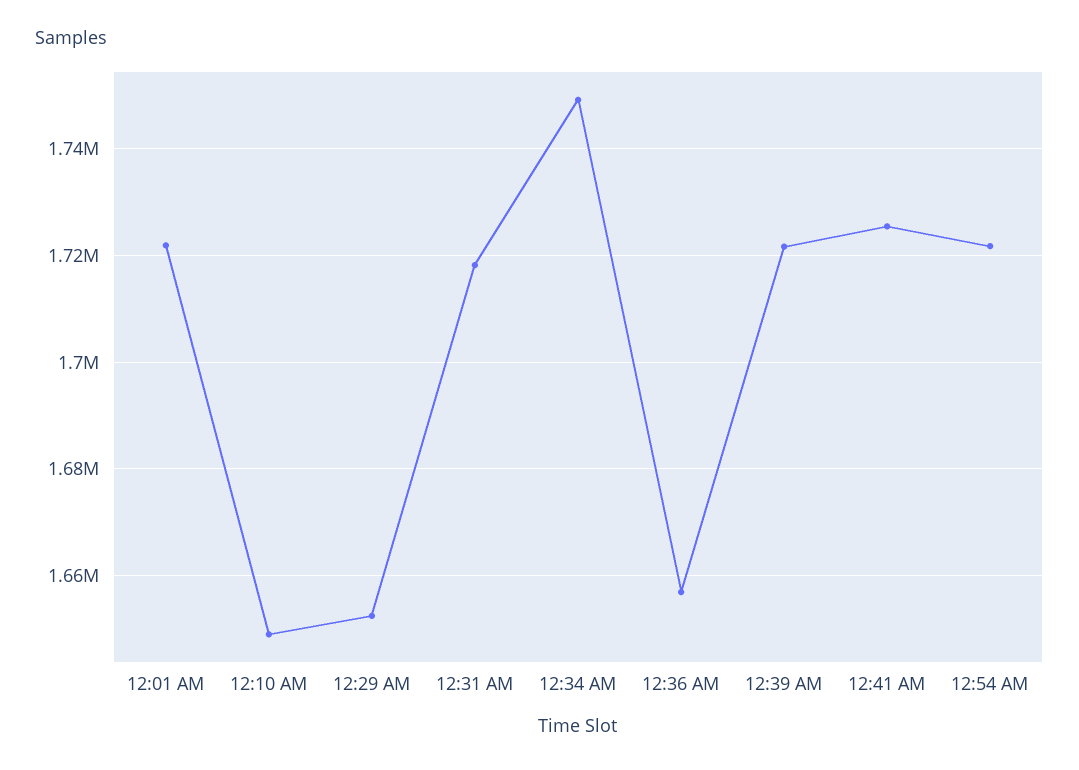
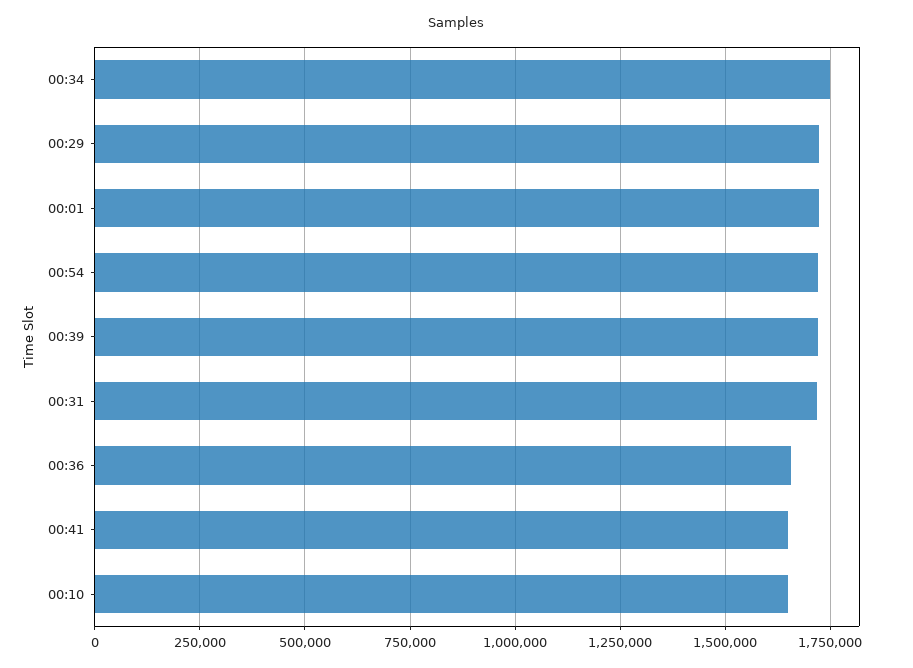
12:29 AM: 1652000 -> 1725000
12:41 AM: 1726000 -> 1650000

